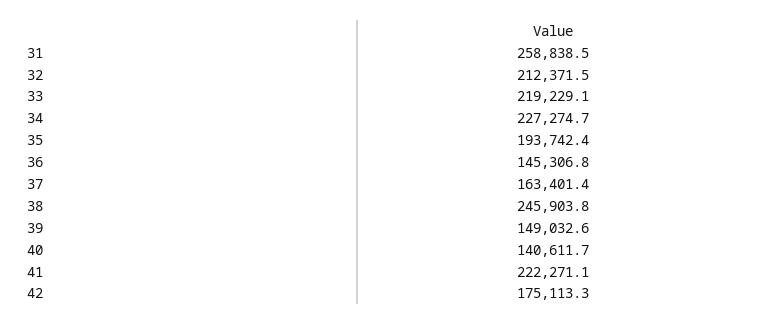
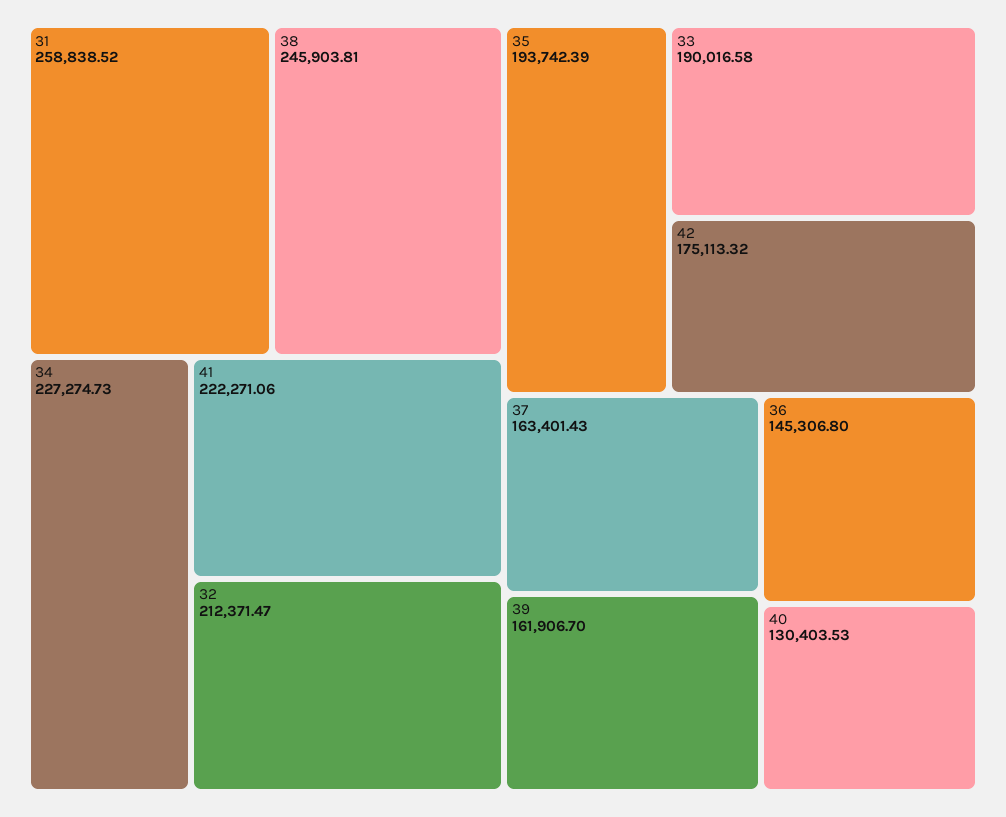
33: 219229.1 -> 190016.58
39: 149032.6 -> 161906.7
40: 140611.7 -> 130403.53

